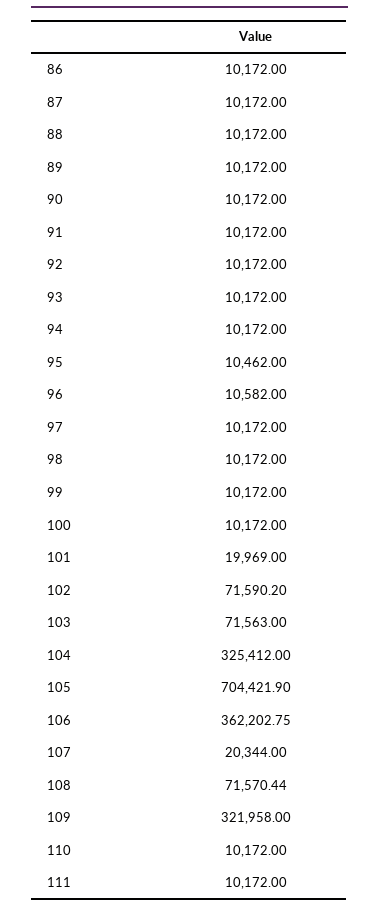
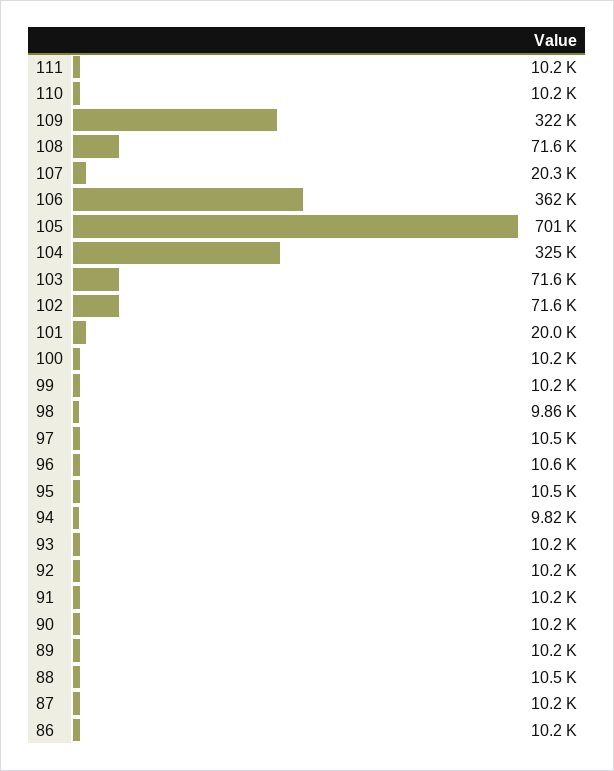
88: 10172 -> 10500
94: 10172 -> 9820
97: 10172 -> 10500
98: 10172 -> 9860
105: 704421.9 -> 701000

